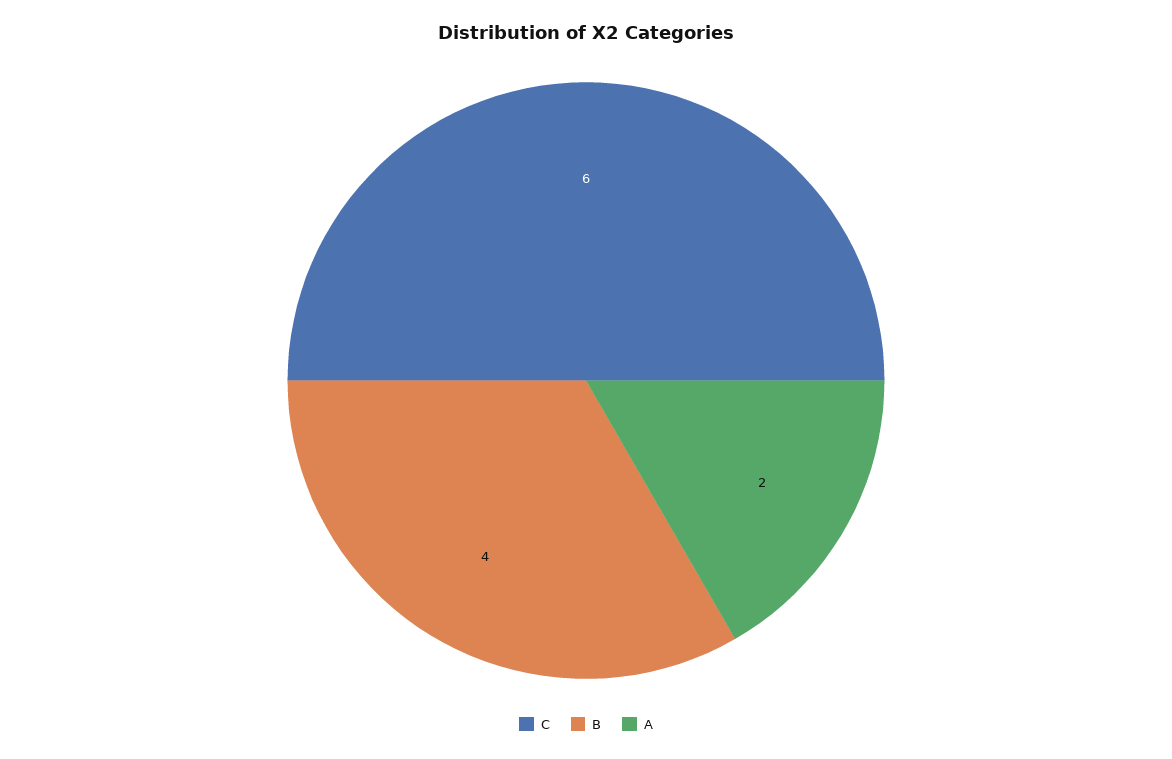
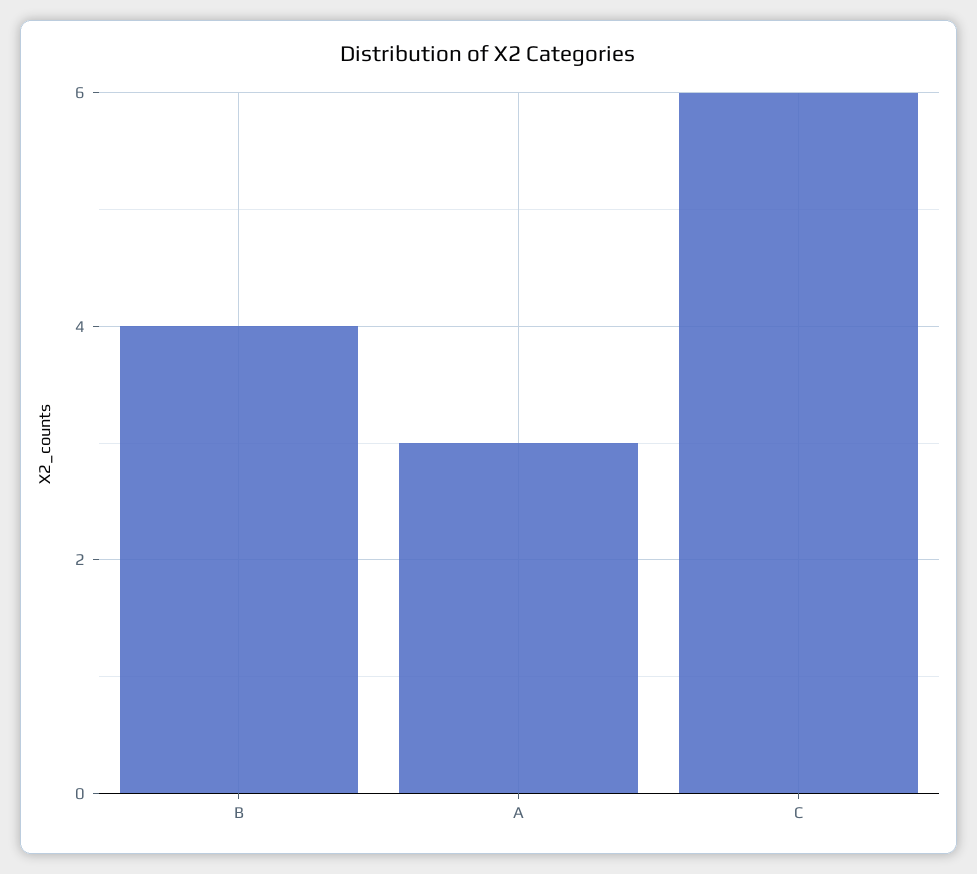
A: 2 -> 3

